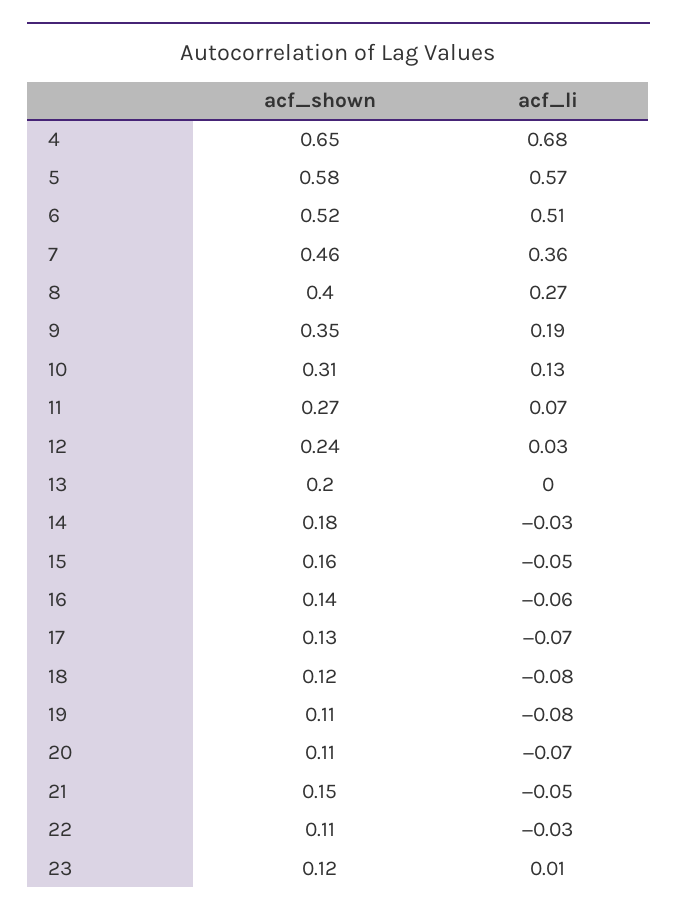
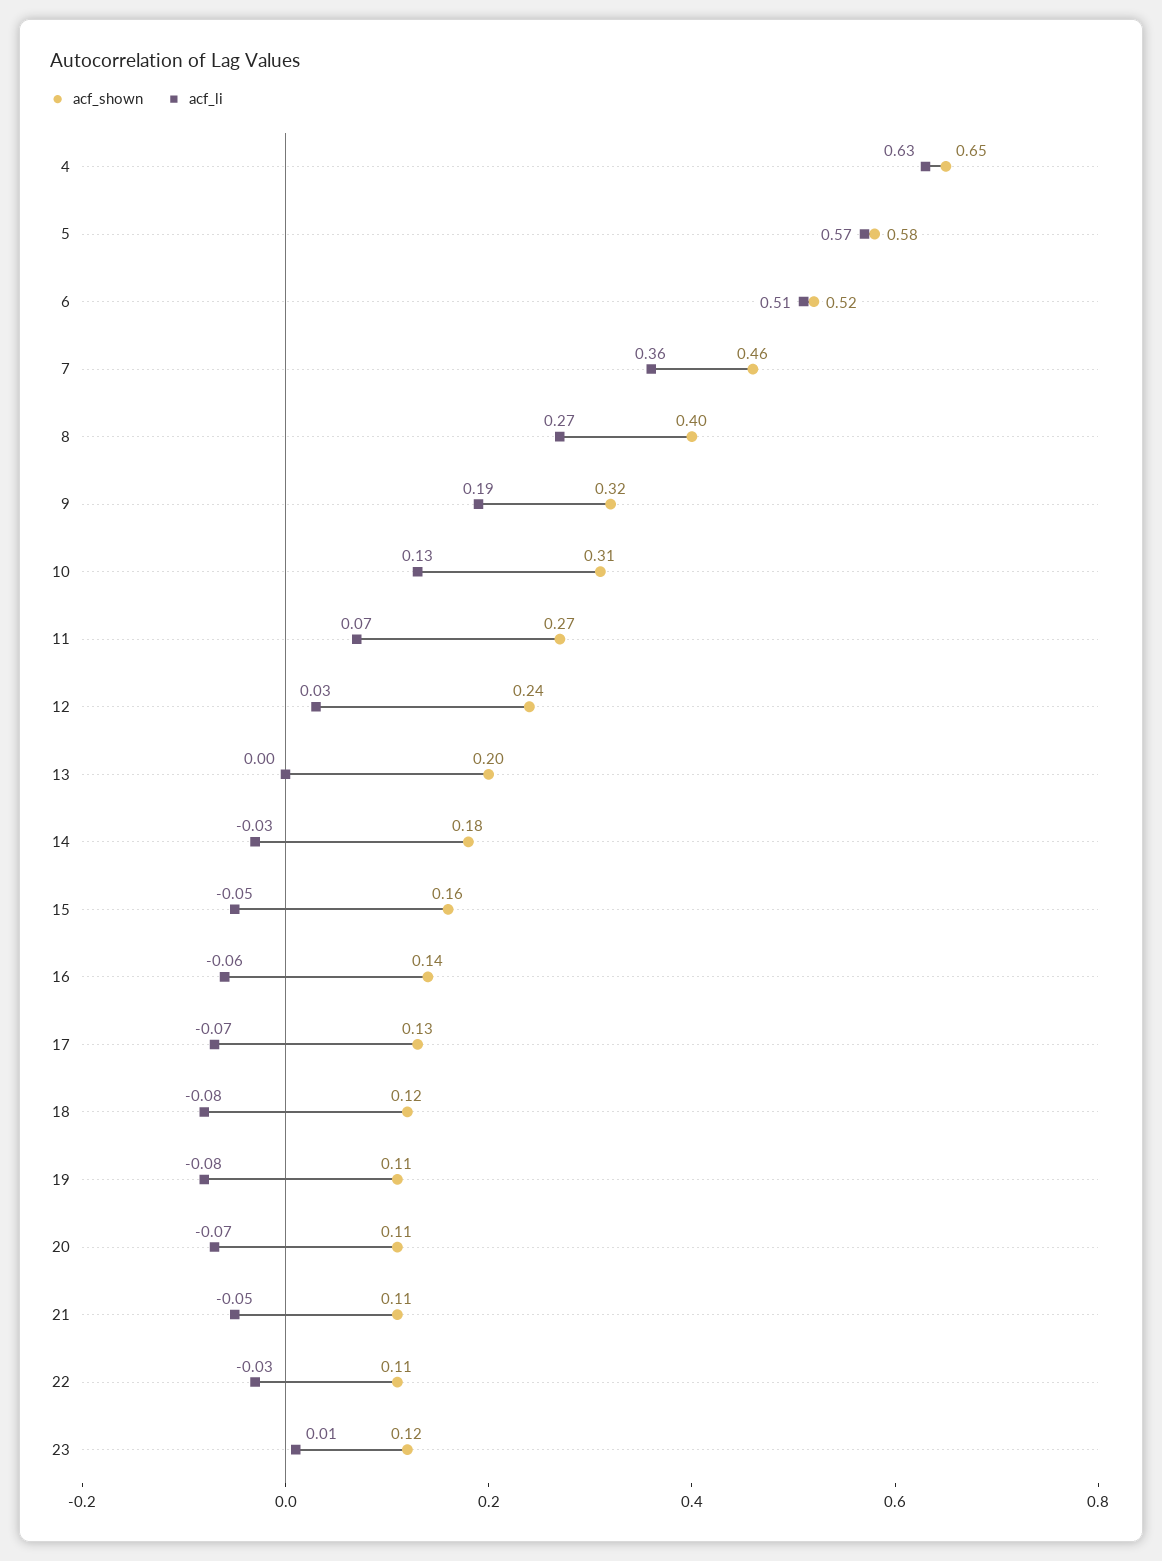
acf_li, 4: 0.68 -> 0.63
acf_shown, 9: 0.35 -> 0.32
acf_shown, 21: 0.15 -> 0.11

